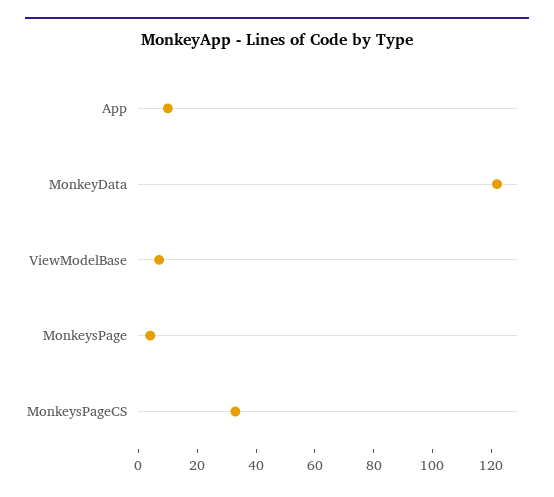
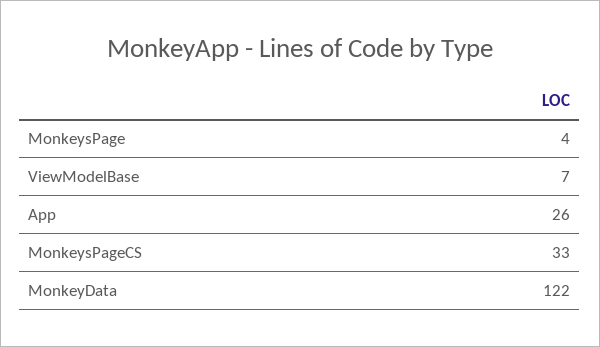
App: 10 -> 26

